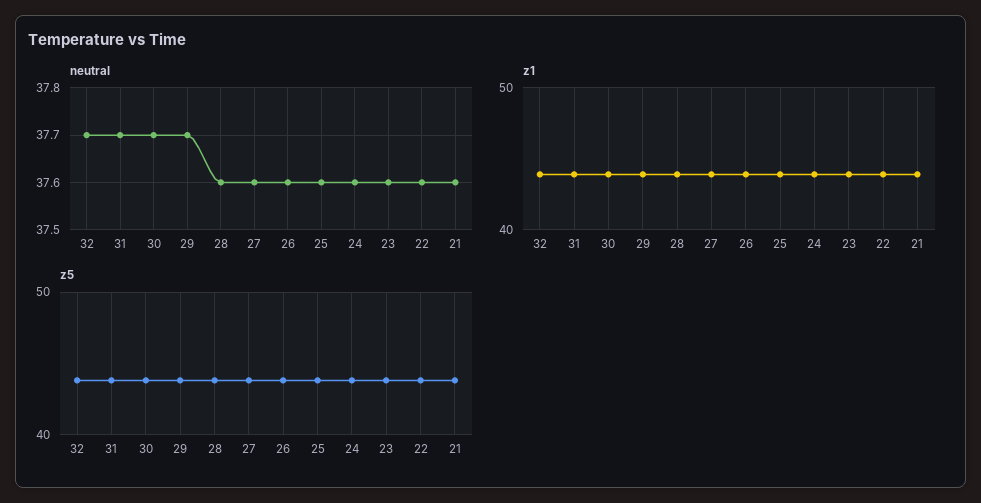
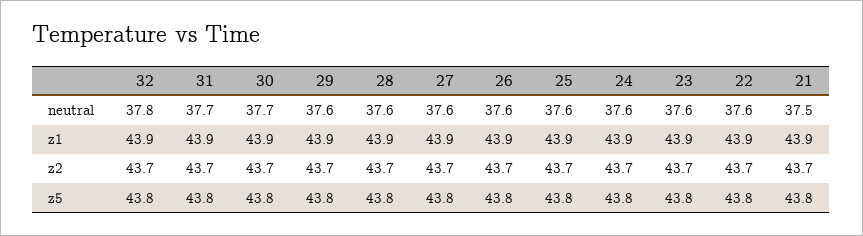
neutral, 32: 37.7 -> 37.8
neutral, 29: 37.7 -> 37.6
neutral, 21: 37.6 -> 37.5
z2, 32: none -> 43.7
z2, 31: none -> 43.7
z2, 30: none -> 43.7
z2, 29: none -> 43.7
z2, 28: none -> 43.7
z2, 27: none -> 43.7
z2, 26: none -> 43.7
z2, 25: none -> 43.7
z2, 24: none -> 43.7
z2, 23: none -> 43.7
z2, 22: none -> 43.7
z2, 21: none -> 43.7

